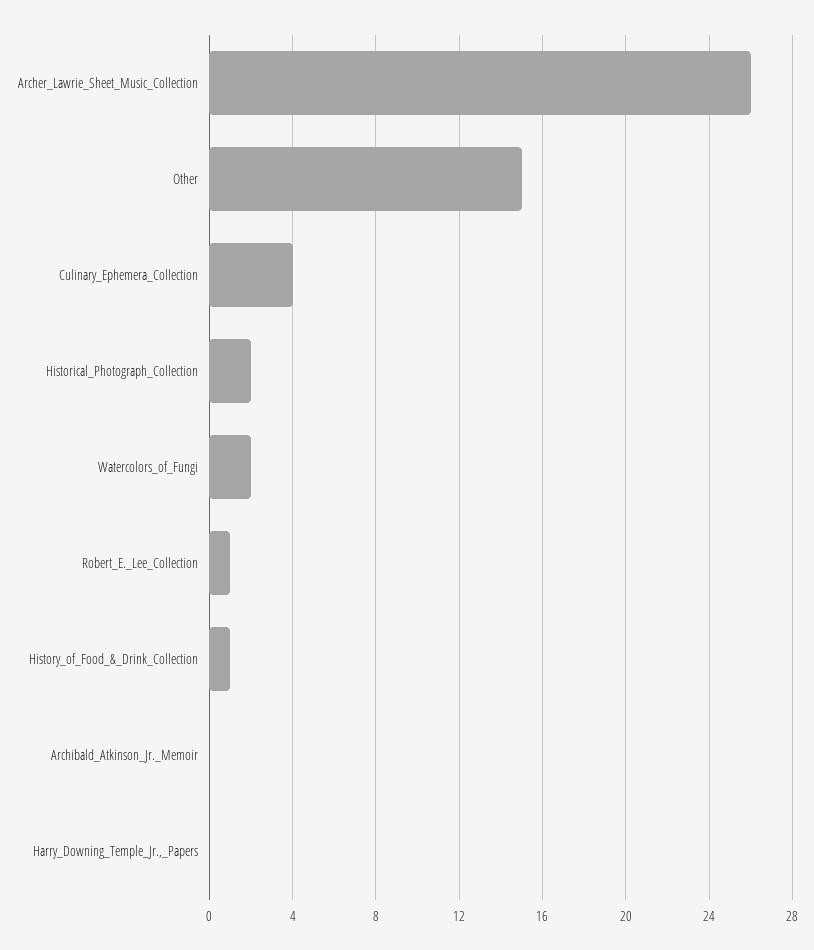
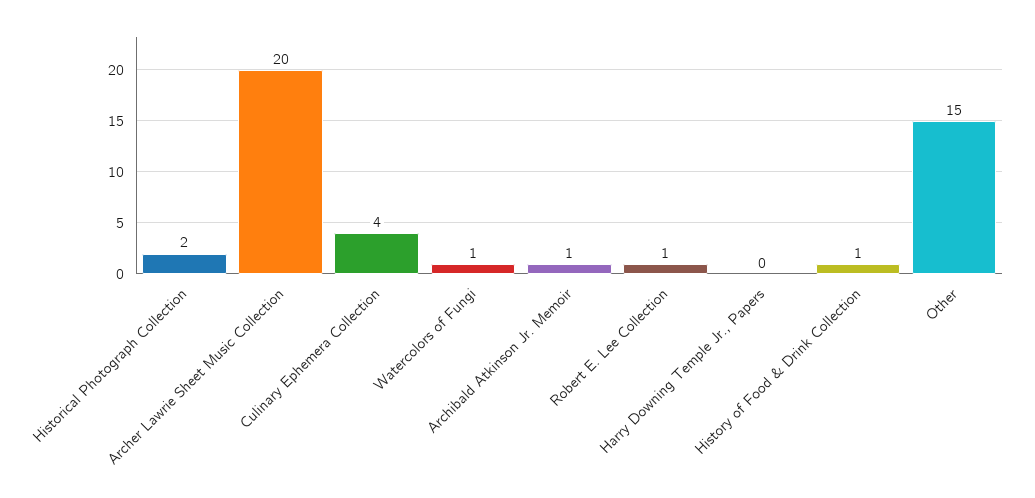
Archer_Lawrie_Sheet_Music_Collection: 26 -> 20
Watercolors_of_Fungi: 2 -> 1
Archibald_Atkinson_Jr._Memoir: 0 -> 1

